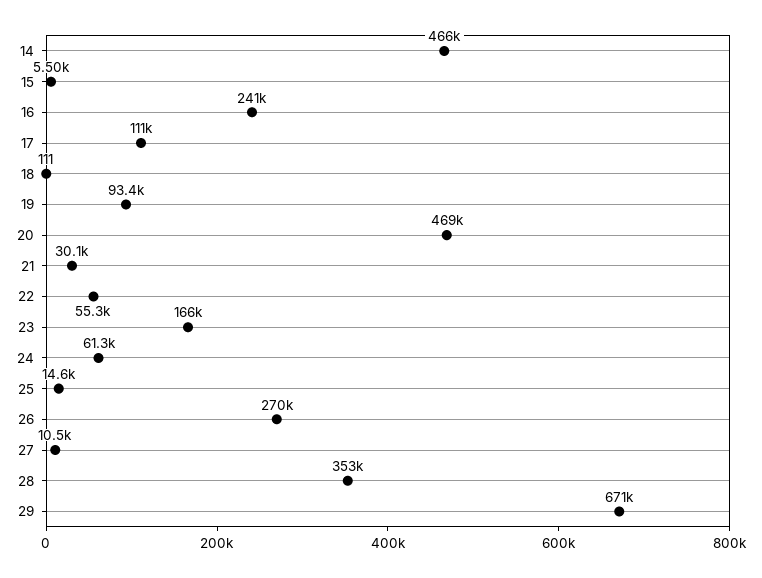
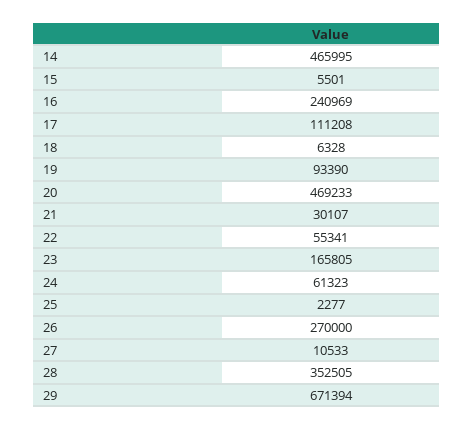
18: 111 -> 6328
25: 14600 -> 2277

